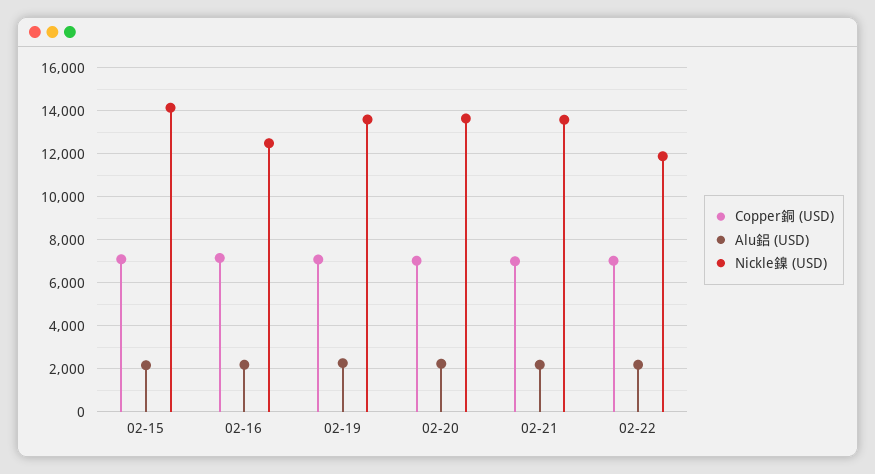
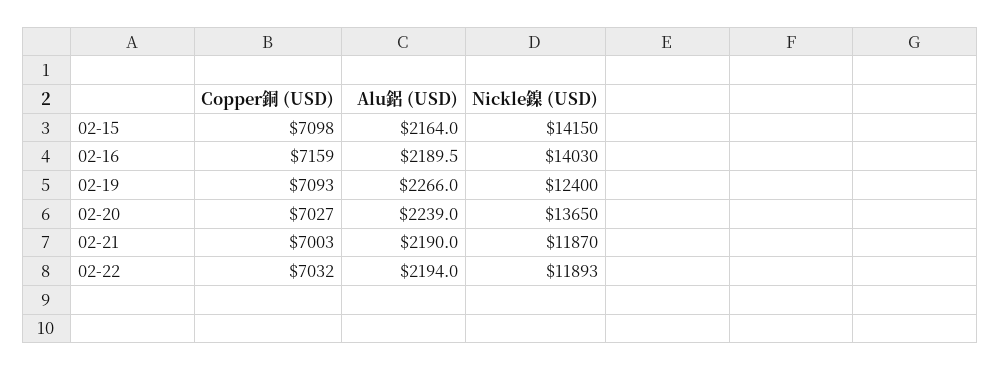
Nickle鎳 (USD), 02-16: 12500 -> 14030
Nickle鎳 (USD), 02-19: 13500 -> 12400
Nickle鎳 (USD), 02-21: 13500 -> 11870

